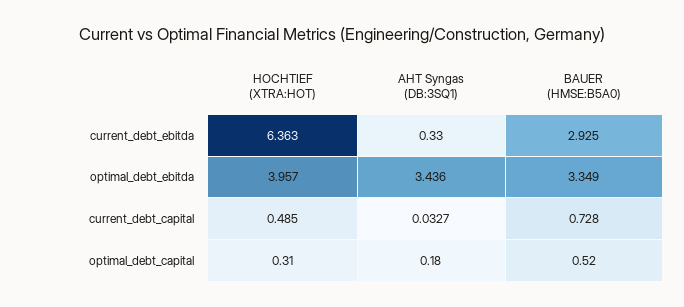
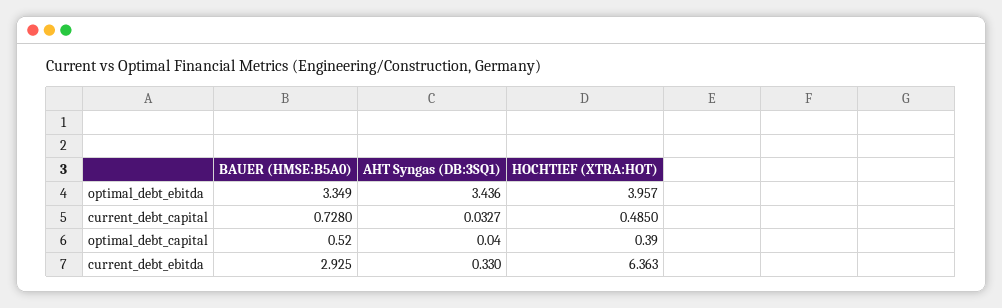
HOCHTIEF (XTRA:HOT), optimal_debt_capital: 0.31 -> 0.39
AHT Syngas (DB:3SQ1), optimal_debt_capital: 0.18 -> 0.04

